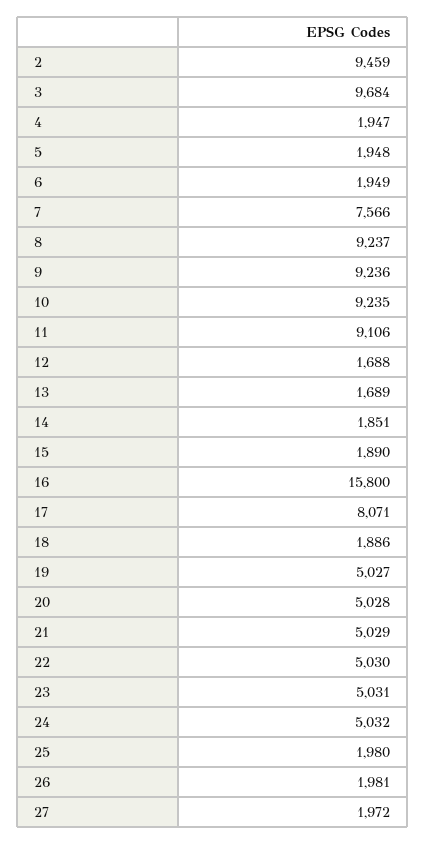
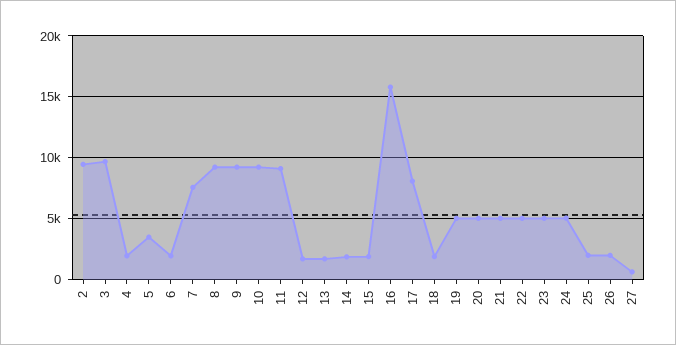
5: 1948 -> 3500
27: 1972 -> 500

